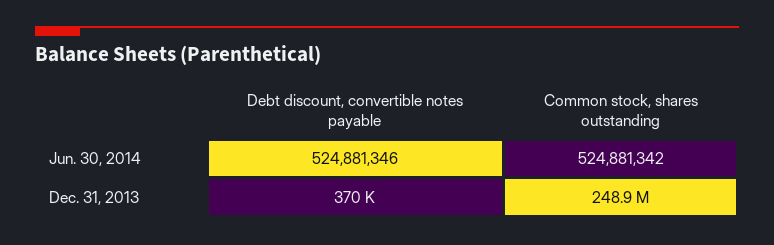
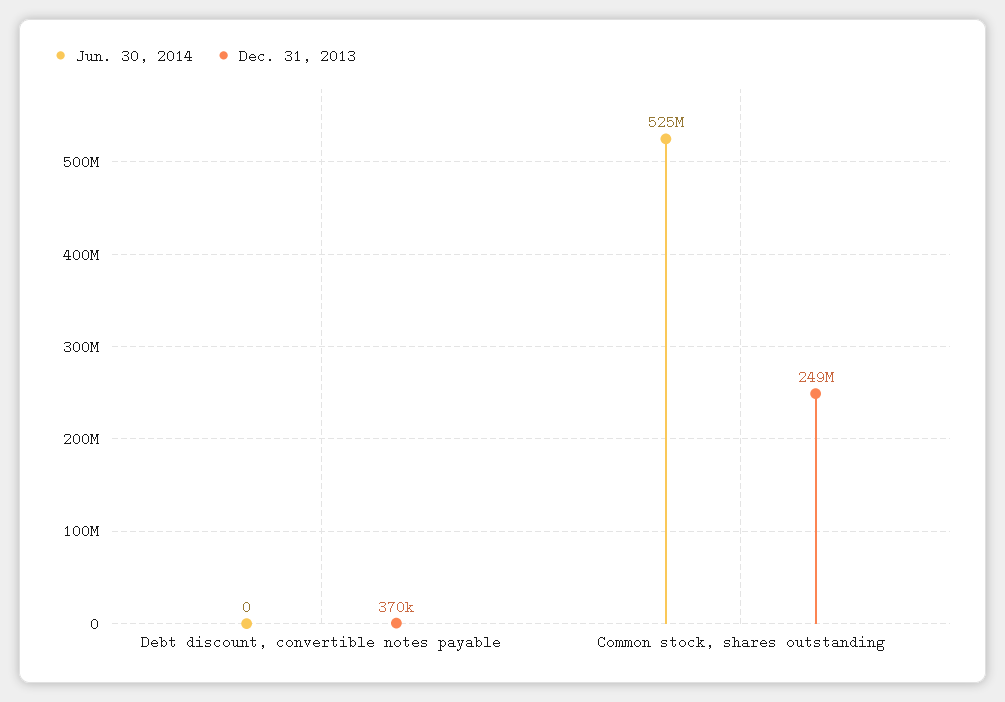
Jun. 30, 2014, Debt discount, convertible notes payable: 524881346 -> 0

